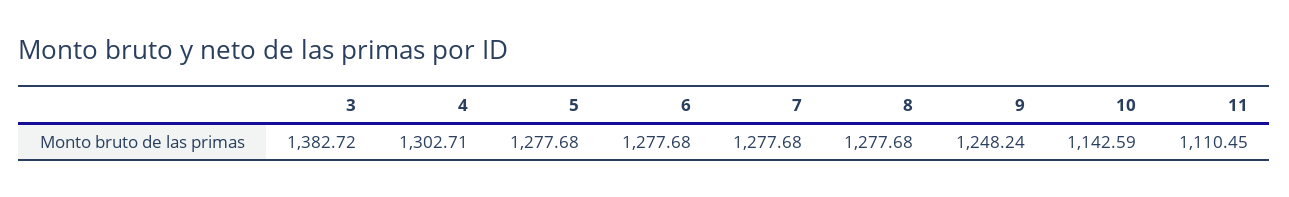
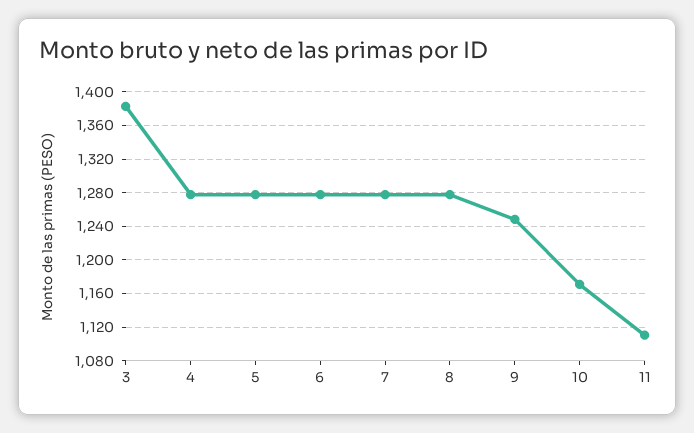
4: 1302.71 -> 1280
10: 1142.59 -> 1170

